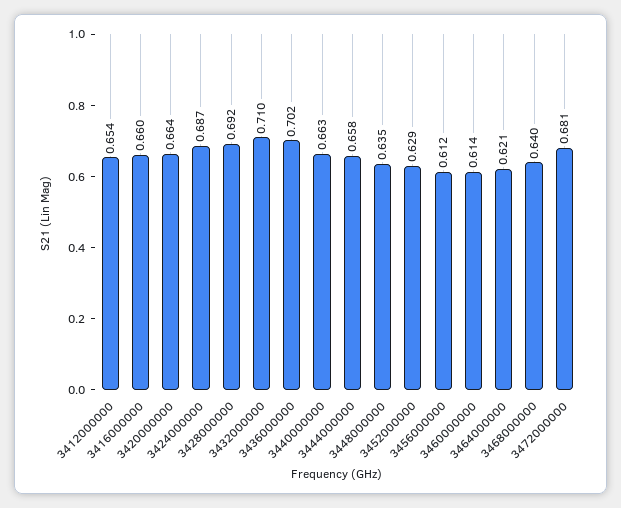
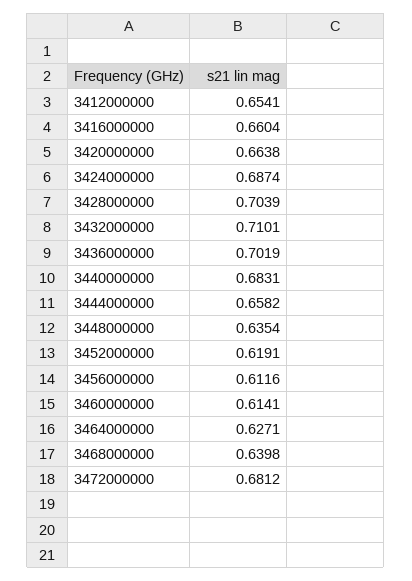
3428000000: 0.692 -> 0.7039
3440000000: 0.663 -> 0.6831
3452000000: 0.629 -> 0.6191
3464000000: 0.621 -> 0.6271

